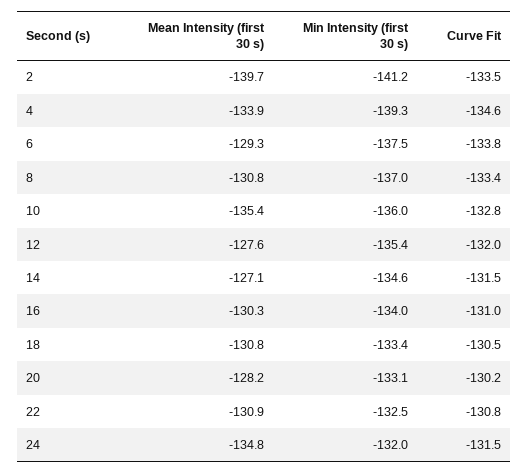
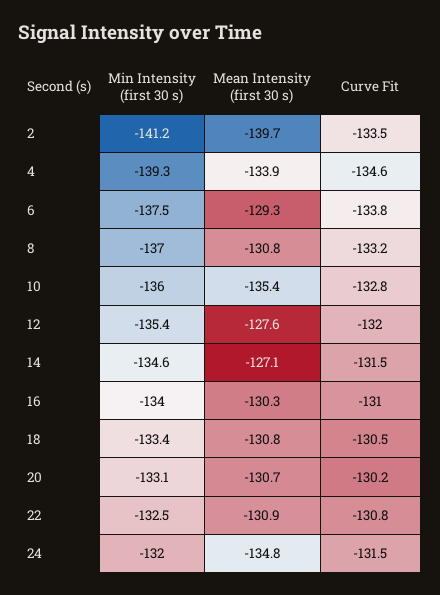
Curve Fit, 8: -133.4 -> -133.2
Mean Intensity (first 30 s), 20: -128.2 -> -130.7

